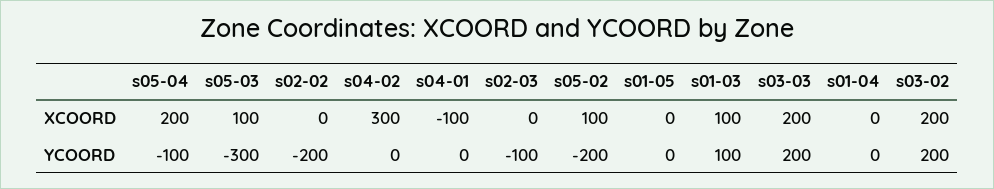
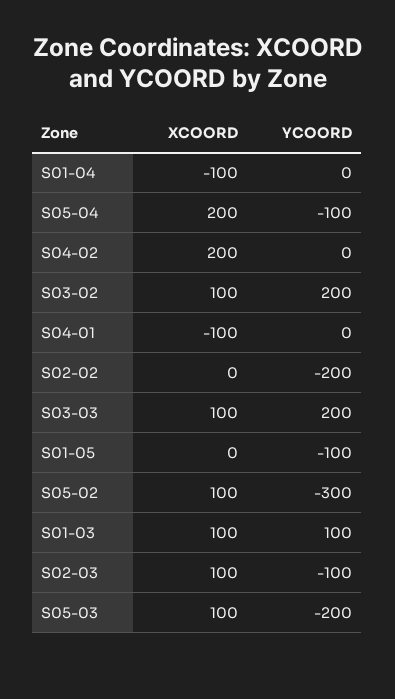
s04-02, XCOORD: 300 -> 200
s02-03, XCOORD: 0 -> 100
s03-03, XCOORD: 200 -> 100
s01-04, XCOORD: 0 -> -100
s03-02, XCOORD: 200 -> 100
s05-03, YCOORD: -300 -> -200
s05-02, YCOORD: -200 -> -300
s01-05, YCOORD: 0 -> -100

